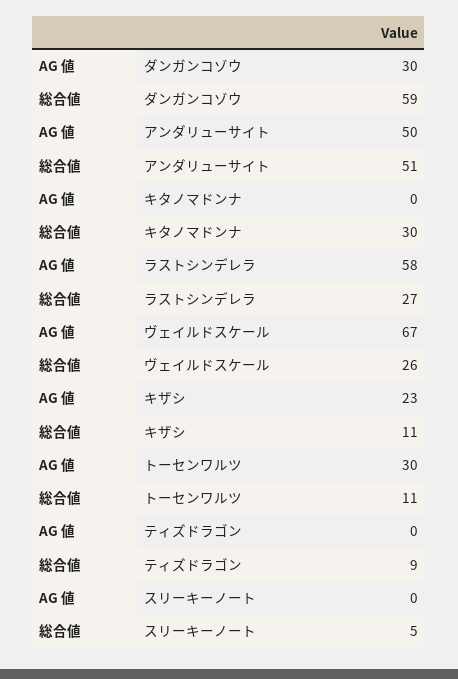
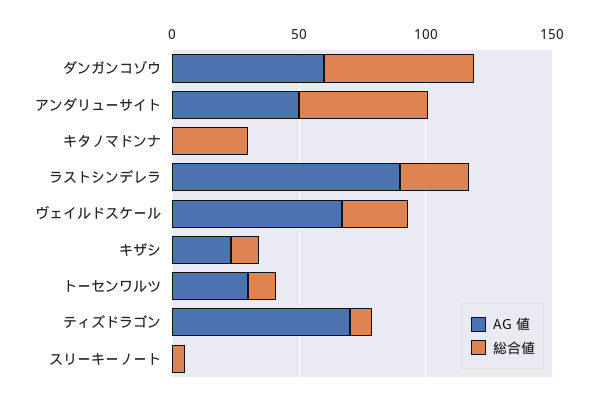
AG 値, ダンガンコゾウ: 30 -> 60
AG 値, ラストシンデレラ: 58 -> 90
AG 値, ティズドラゴン: 0 -> 70

